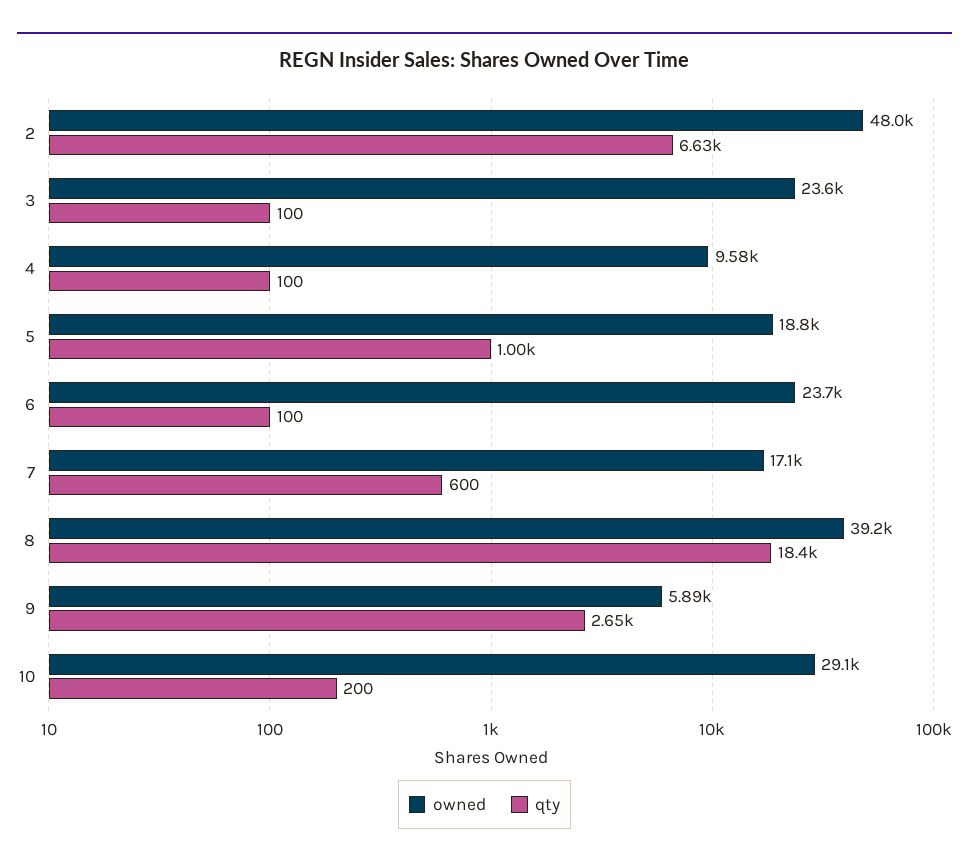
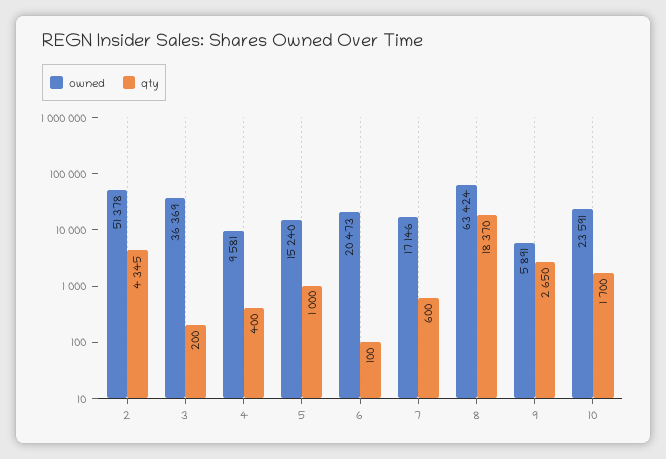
owned, 2: 48000 -> 51378
qty, 2: 6630 -> 4345
owned, 3: 23600 -> 36369
qty, 3: 100 -> 200
qty, 4: 100 -> 400
owned, 5: 18800 -> 15240
owned, 6: 23700 -> 20473
owned, 8: 39200 -> 63424
owned, 10: 29100 -> 23591
qty, 10: 200 -> 1700

